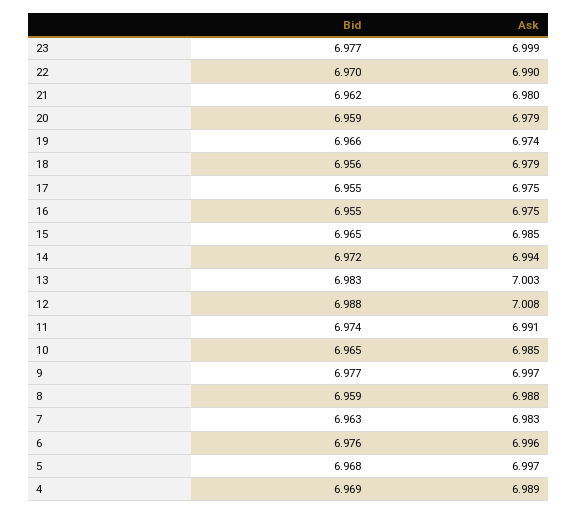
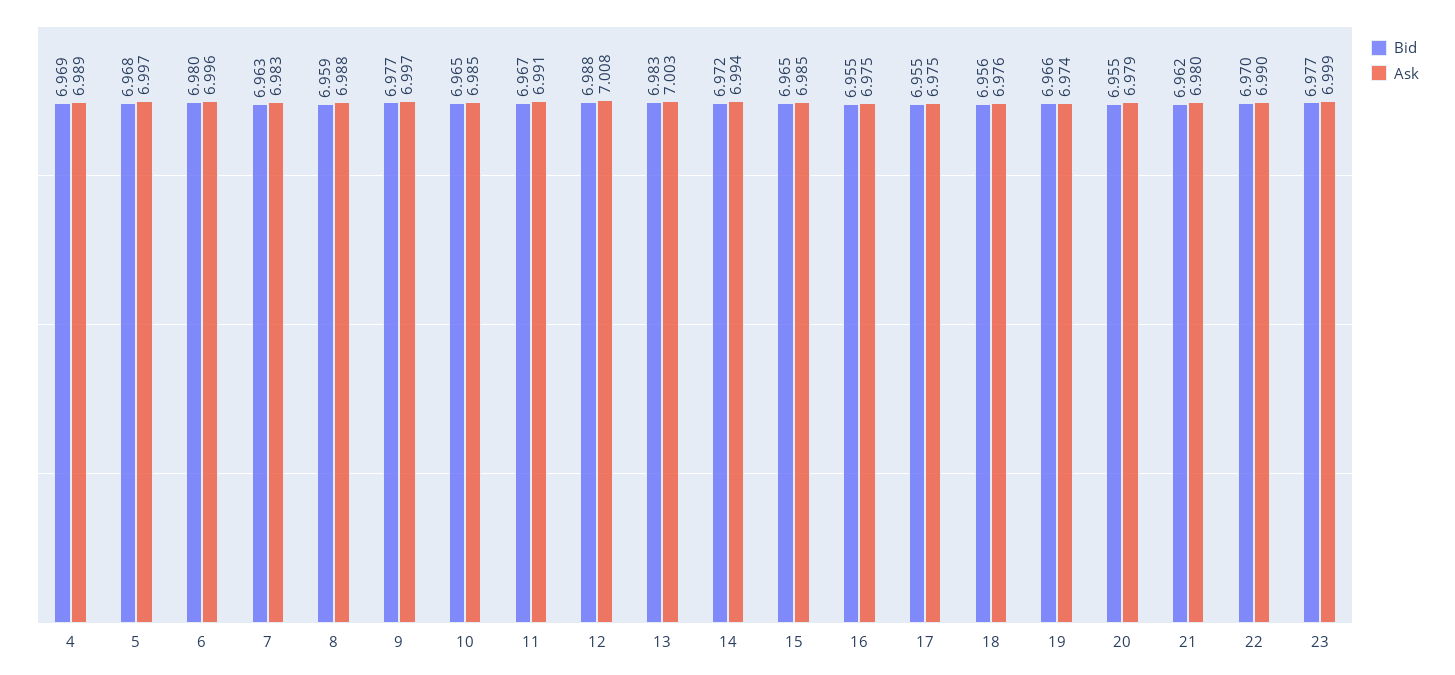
Bid, 20: 6.959 -> 6.955
Ask, 18: 6.979 -> 6.976
Bid, 11: 6.974 -> 6.967
Bid, 6: 6.976 -> 6.98

